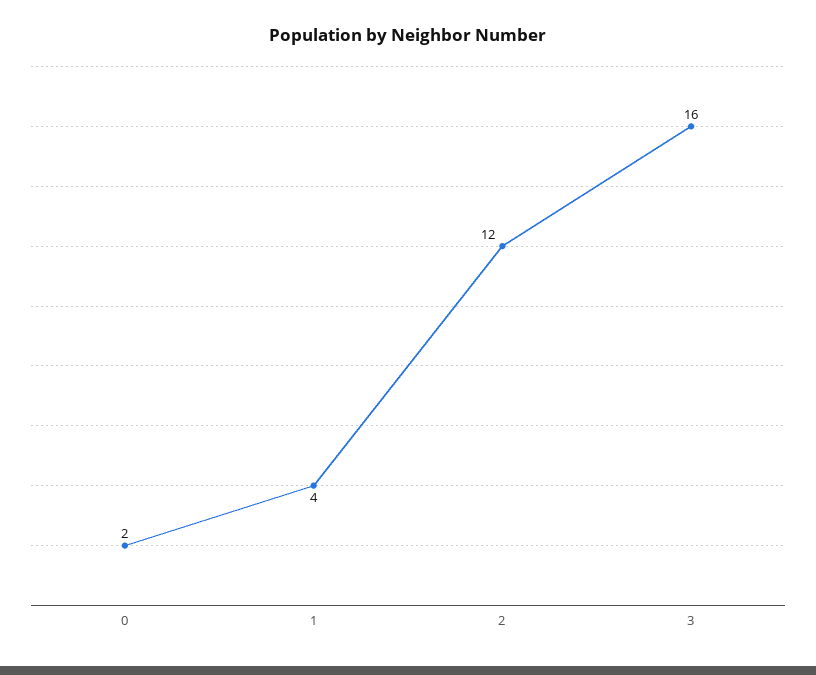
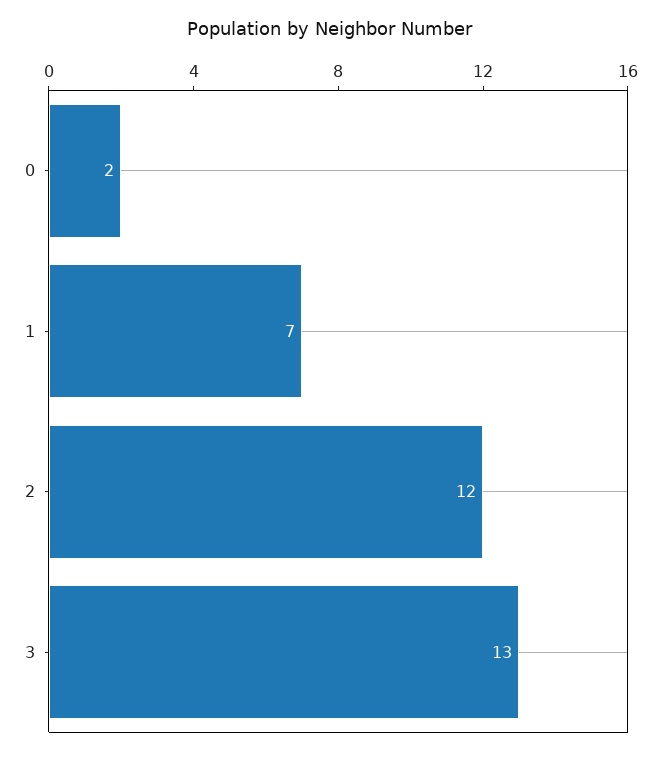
1: 4 -> 7
3: 16 -> 13

